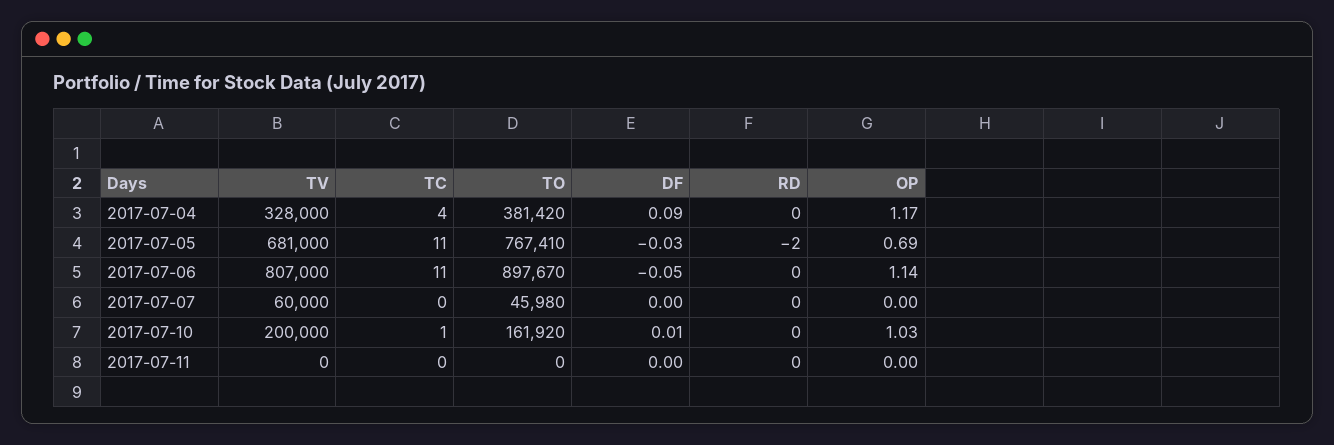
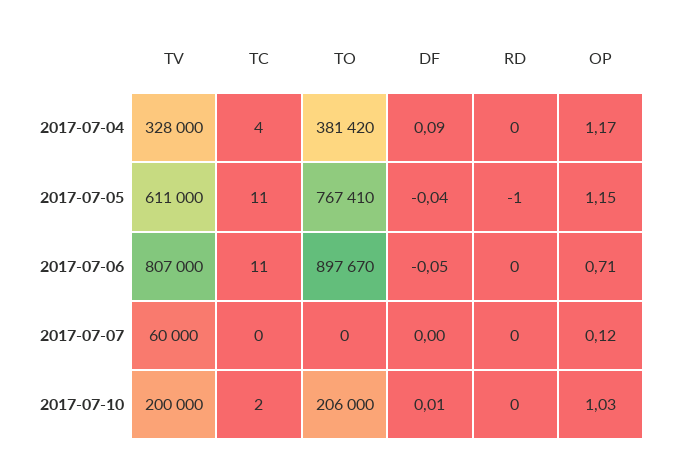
TV, 2017-07-05: 681000 -> 611000
DF, 2017-07-05: -0.03 -> -0.04
RD, 2017-07-05: -2 -> -1
OP, 2017-07-05: 0.69 -> 1.15
OP, 2017-07-06: 1.14 -> 0.71
TO, 2017-07-07: 45980 -> 0
OP, 2017-07-07: 0 -> 0.12
TC, 2017-07-10: 1 -> 2
TO, 2017-07-10: 161920 -> 206000
TV, 2017-07-11: 0 -> none
TC, 2017-07-11: 0 -> none
TO, 2017-07-11: 0 -> none
DF, 2017-07-11: 0 -> none
RD, 2017-07-11: 0 -> none
OP, 2017-07-11: 0 -> none

